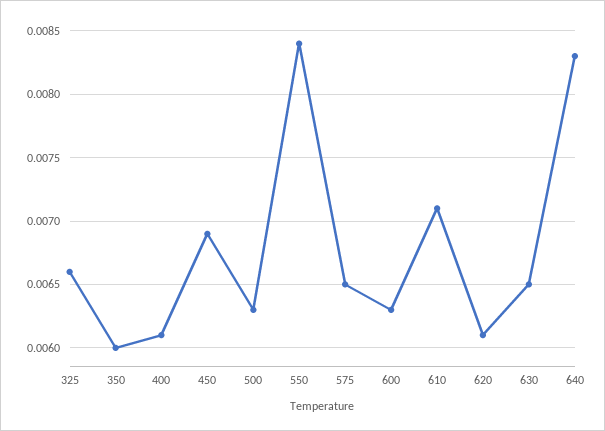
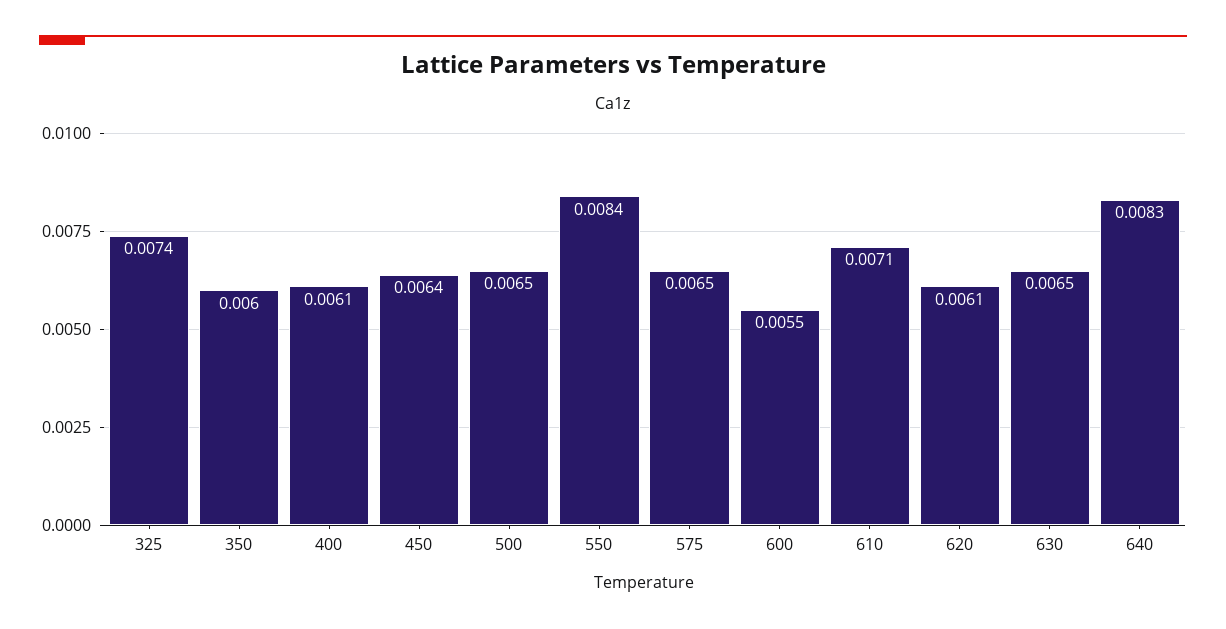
325: 0.0066 -> 0.0074
450: 0.0069 -> 0.0064
500: 0.0063 -> 0.0065
600: 0.0063 -> 0.0055

